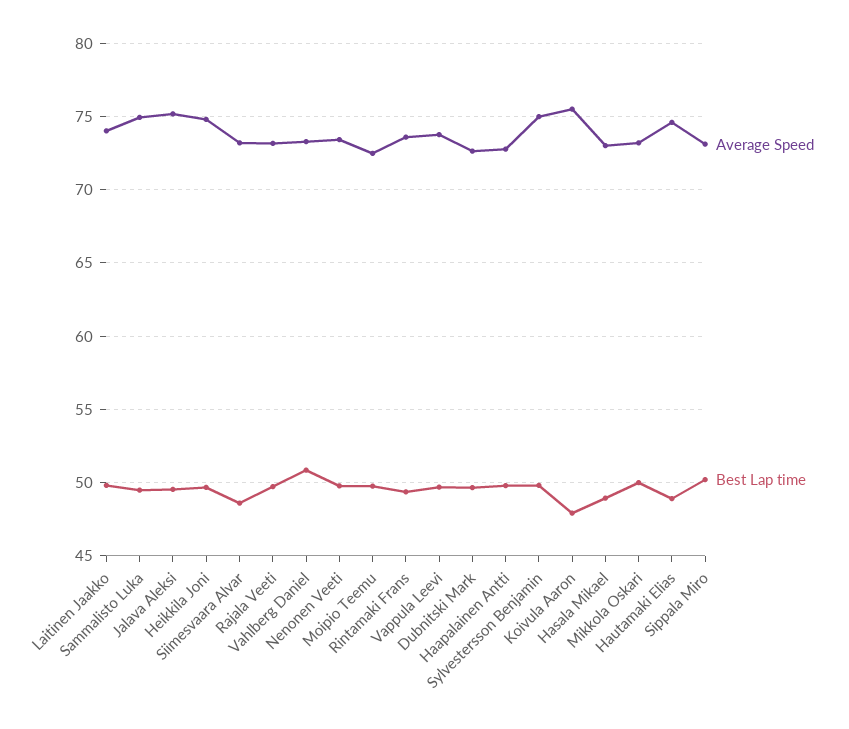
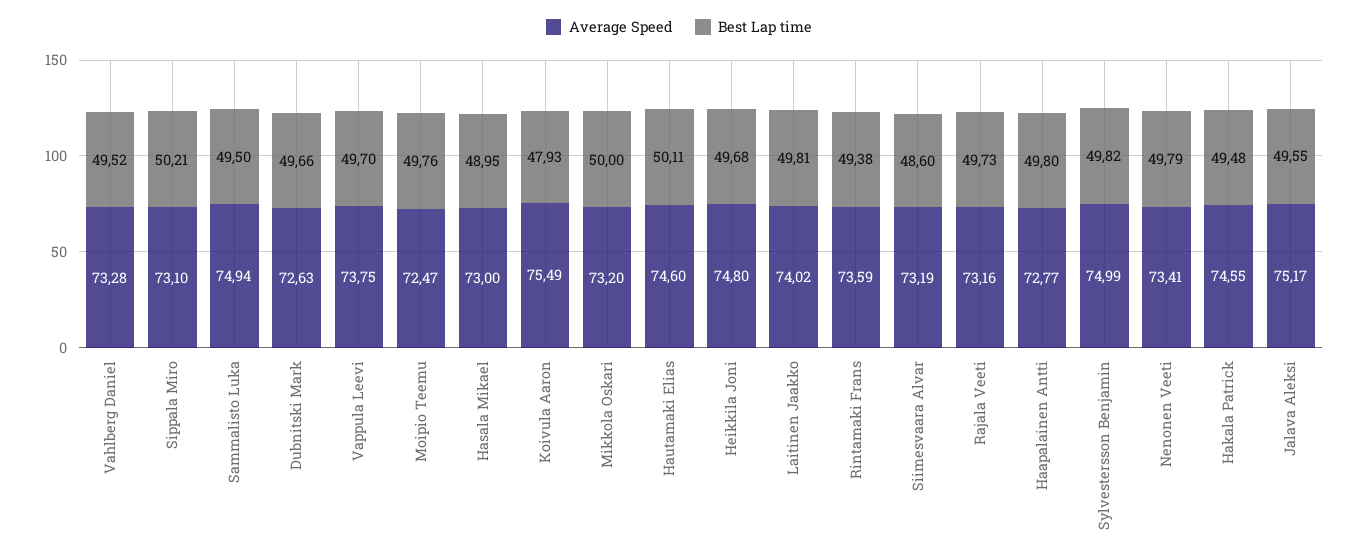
Best Lap time, Vahlberg Daniel: 51 -> 49.52
Best Lap time, Hautamaki Elias: 49 -> 50.11
Average Speed, Hakala Patrick: none -> 74.55
Best Lap time, Hakala Patrick: none -> 49.48

